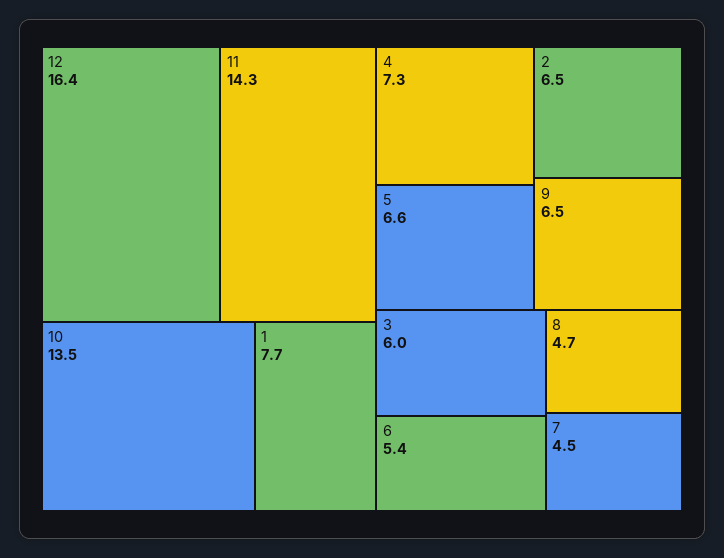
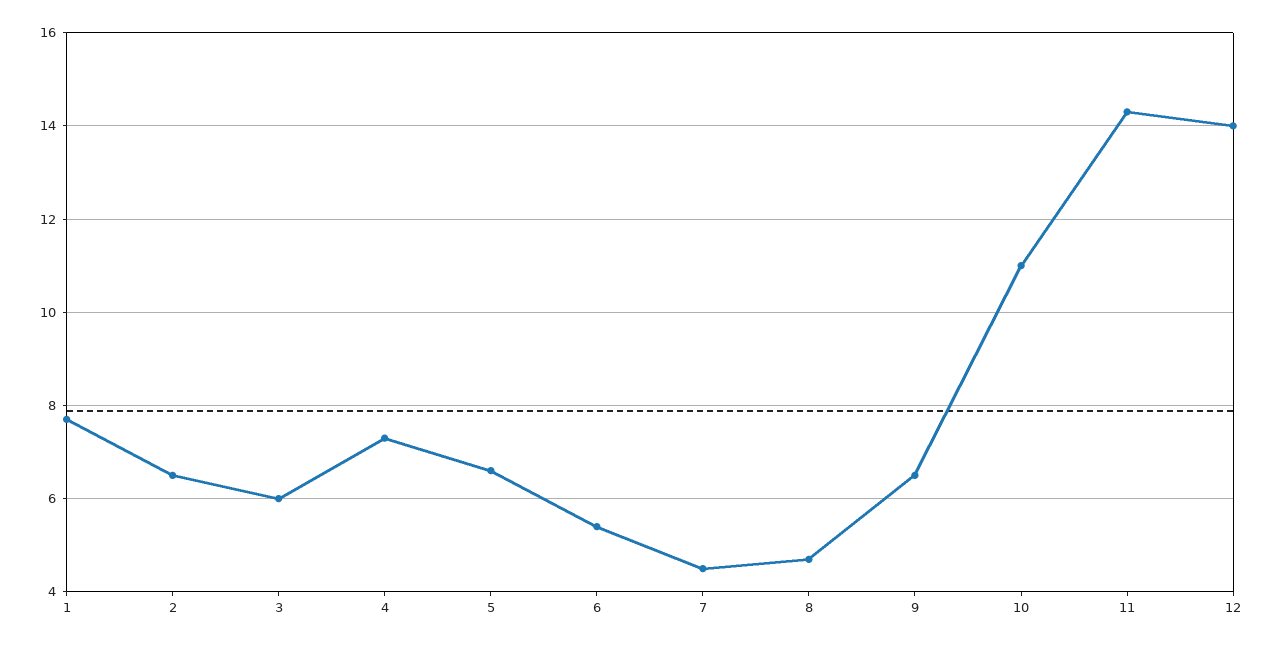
12: 16.4 -> 14
10: 13.5 -> 11

